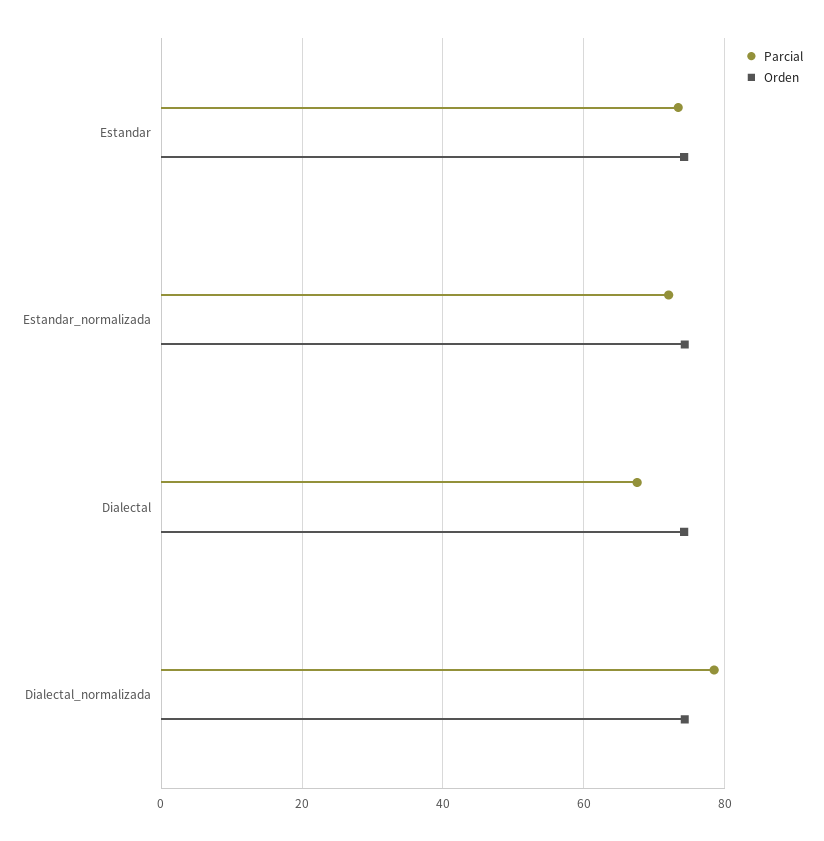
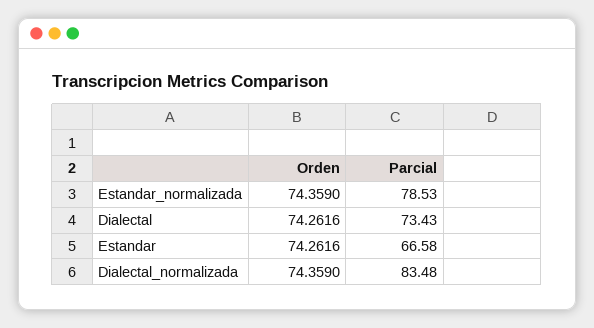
Parcial, Estandar: 74 -> 66.58
Parcial, Estandar_normalizada: 72 -> 78.53
Parcial, Dialectal: 68 -> 73.43
Parcial, Dialectal_normalizada: 78 -> 83.48

